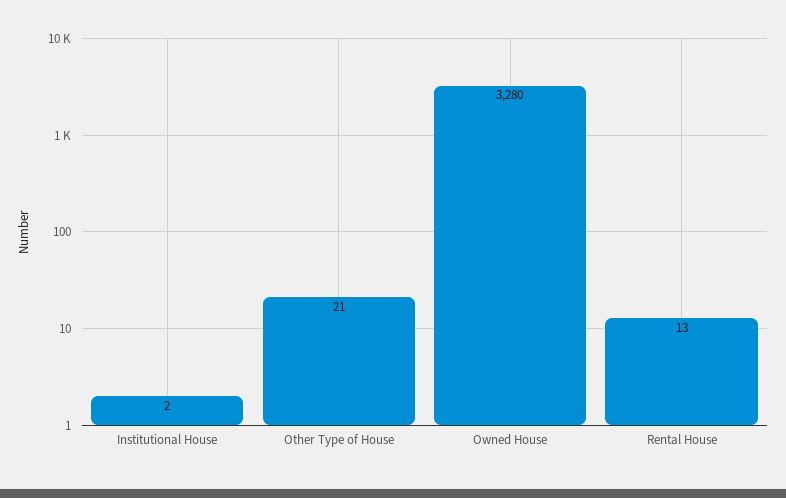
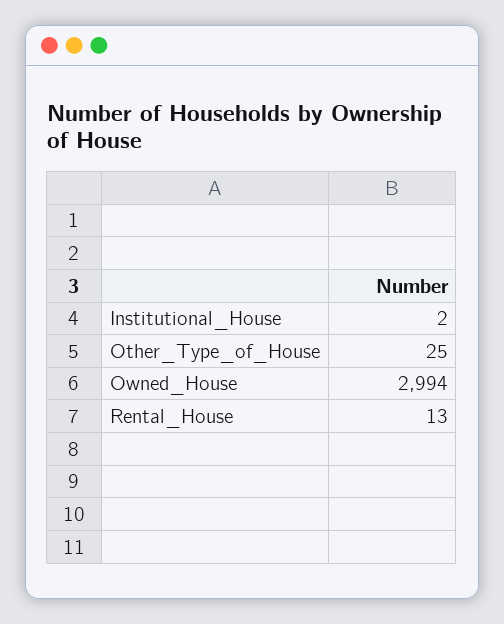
Other Type of House: 21 -> 25
Owned House: 3280 -> 2994

